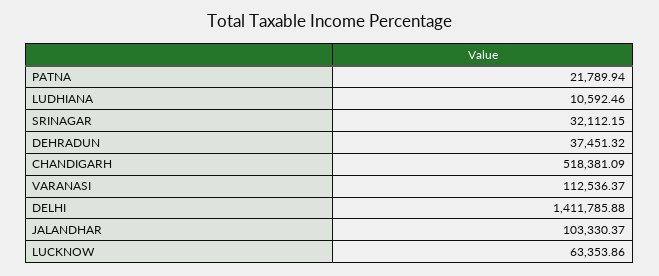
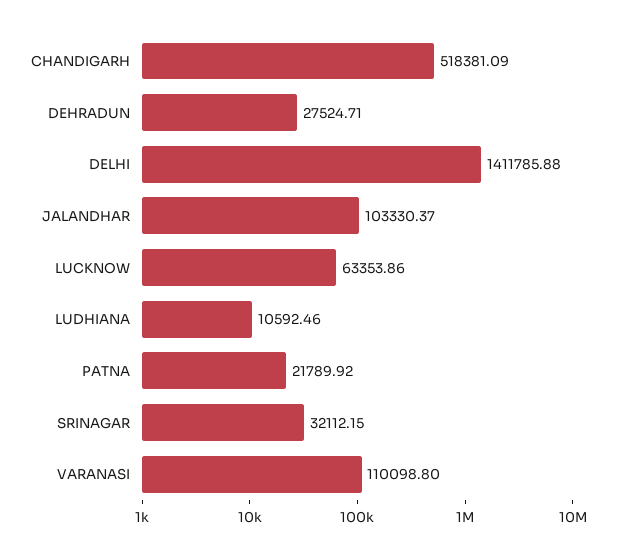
PATNA: 21789.94 -> 21789.92
DEHRADUN: 37451.32 -> 27524.71
VARANASI: 112536.37 -> 110098.8

